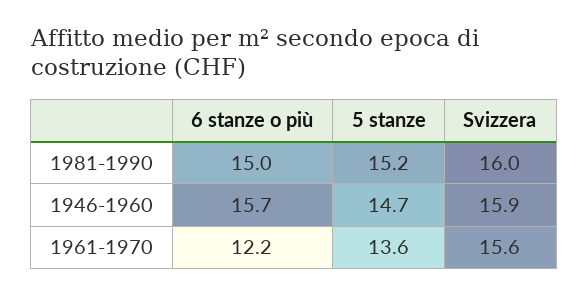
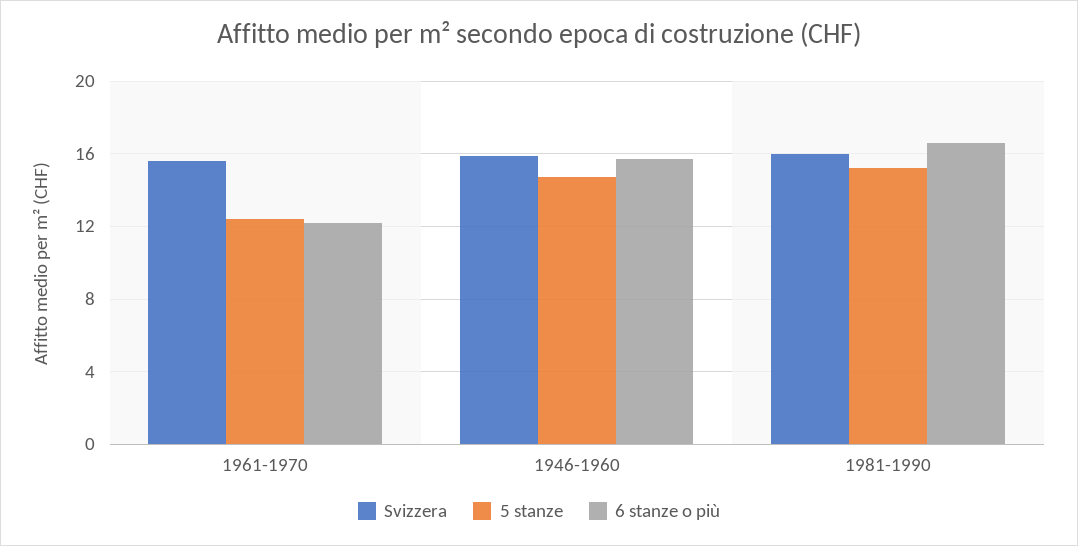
6 stanze o più, 1981-1990: 15 -> 16.5
5 stanze, 1961-1970: 13.6 -> 12.5

